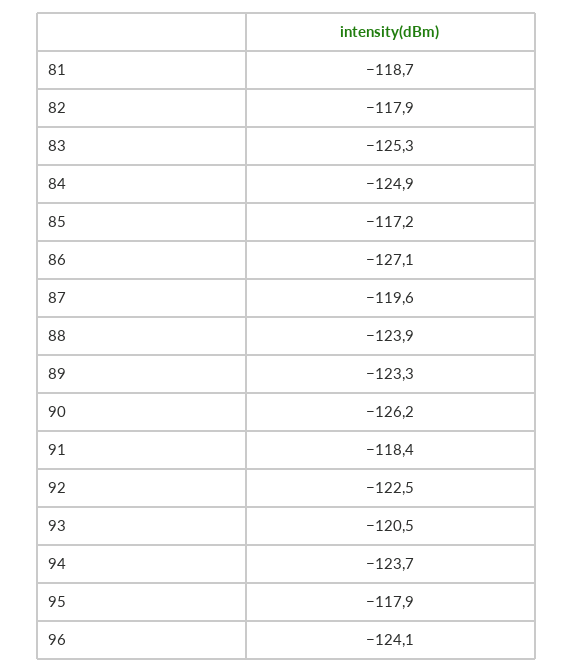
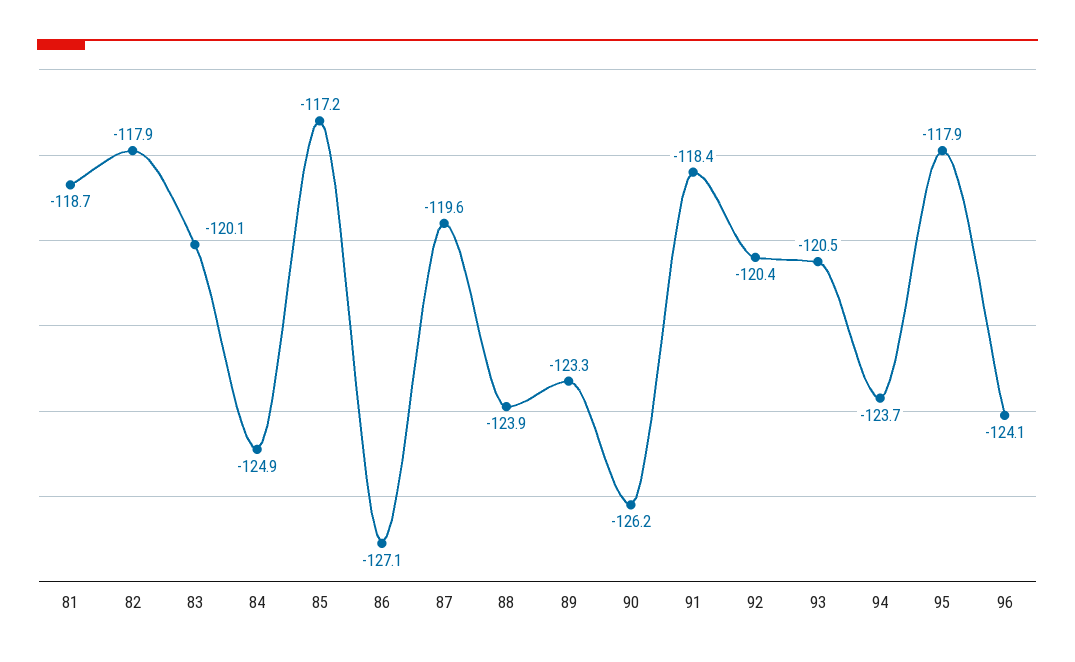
83: -125.3 -> -120.1
92: -122.5 -> -120.4

